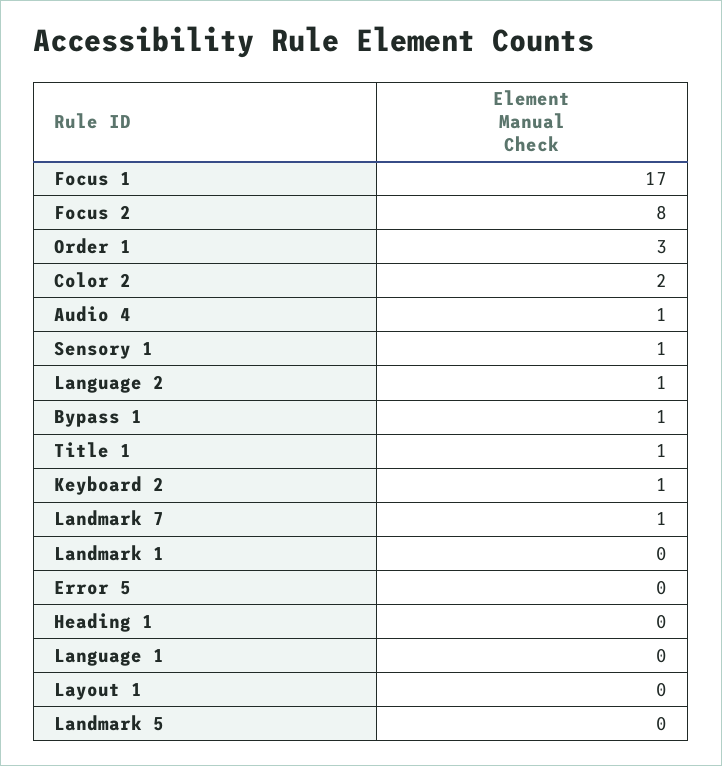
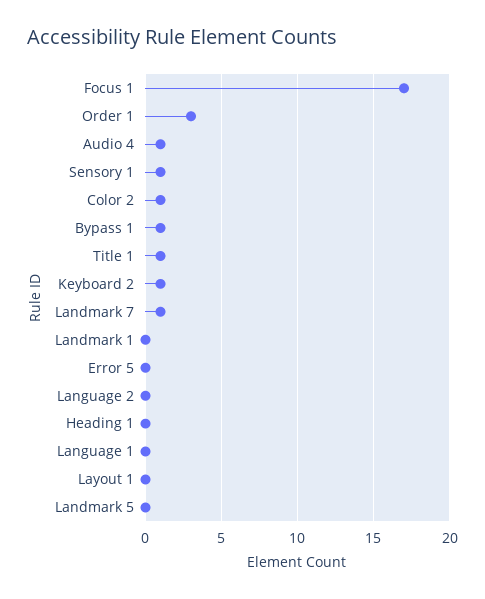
Focus 2: 8 -> none
Color 2: 2 -> 1
Language 2: 1 -> 0

